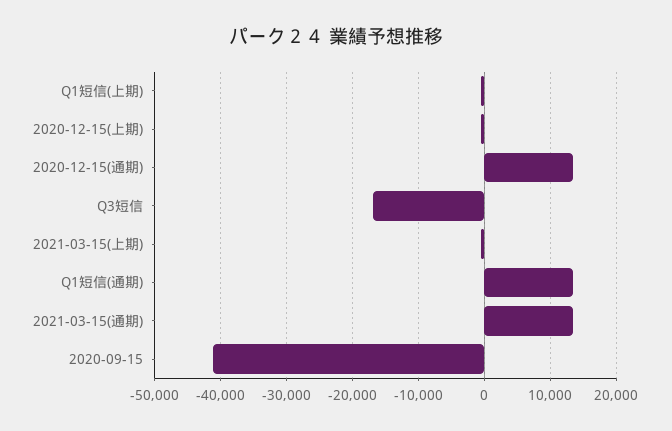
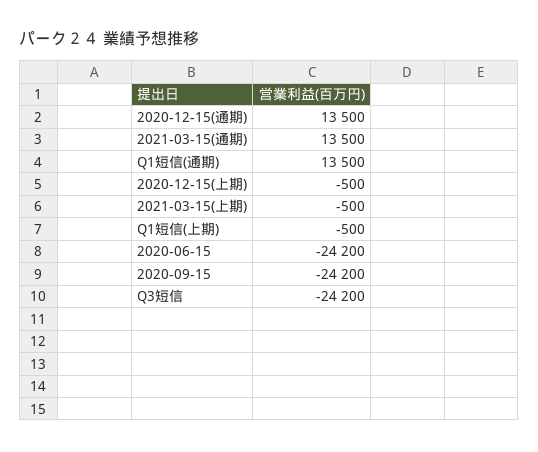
Q3短信: -17000 -> -24200
2020-09-15: -41000 -> -24200
2020-06-15: none -> -24200

